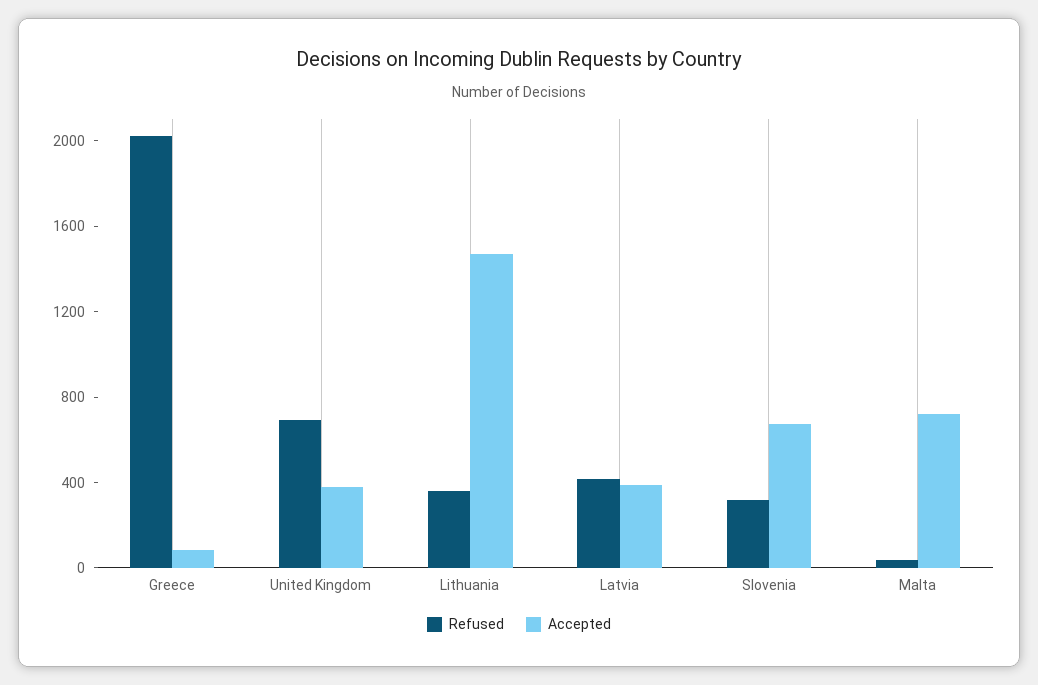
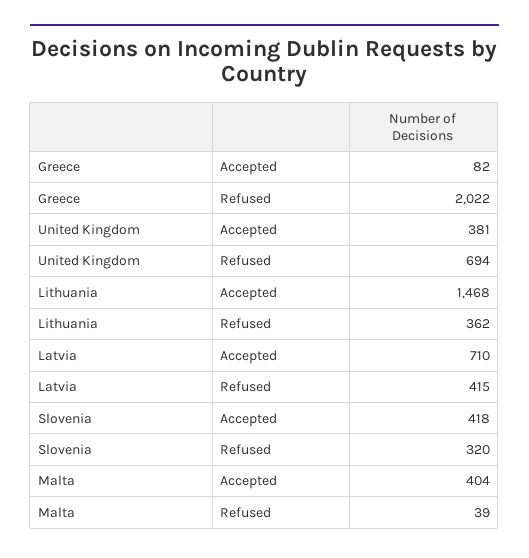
Accepted, Latvia: 400 -> 710
Accepted, Slovenia: 700 -> 418
Accepted, Malta: 700 -> 404

